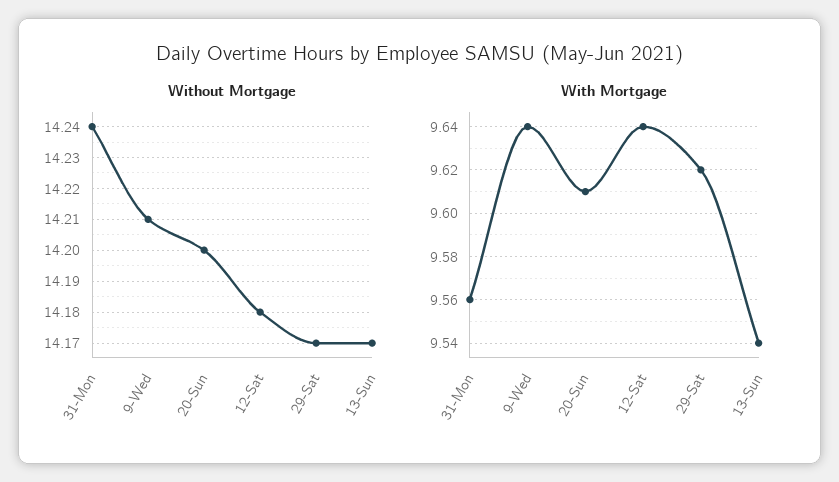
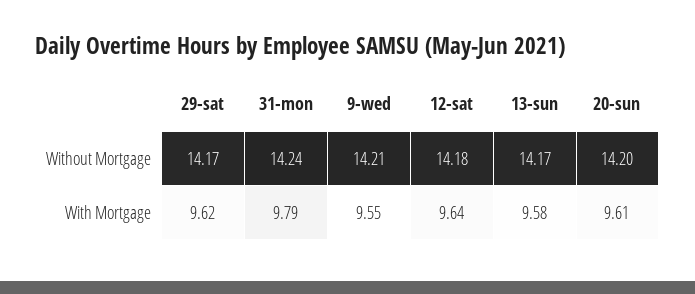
With Mortgage, 31-Mon: 9.56 -> 9.79
With Mortgage, 9-Wed: 9.64 -> 9.55
With Mortgage, 13-Sun: 9.54 -> 9.58

